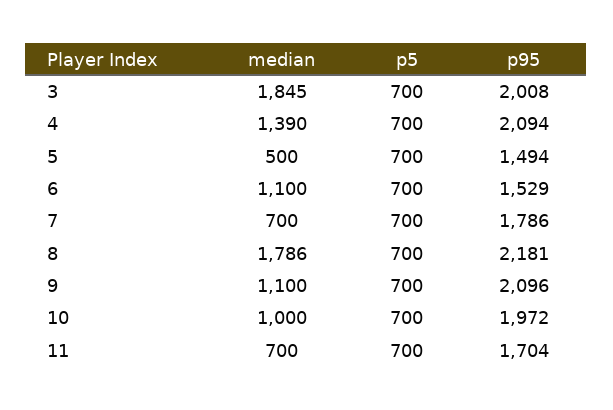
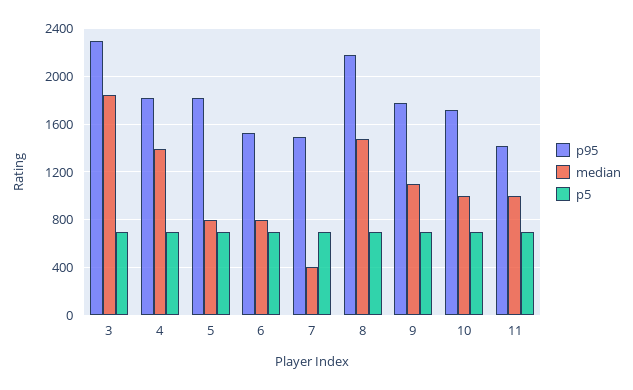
p95, 3: 2008 -> 2300
p95, 4: 2094 -> 1800
median, 5: 500 -> 800
p95, 5: 1494 -> 1800
median, 6: 1100 -> 800
median, 7: 700 -> 400
p95, 7: 1786 -> 1500
median, 8: 1786 -> 1500
p95, 9: 2096 -> 1800
p95, 10: 1972 -> 1700
median, 11: 700 -> 1000
p95, 11: 1704 -> 1400

